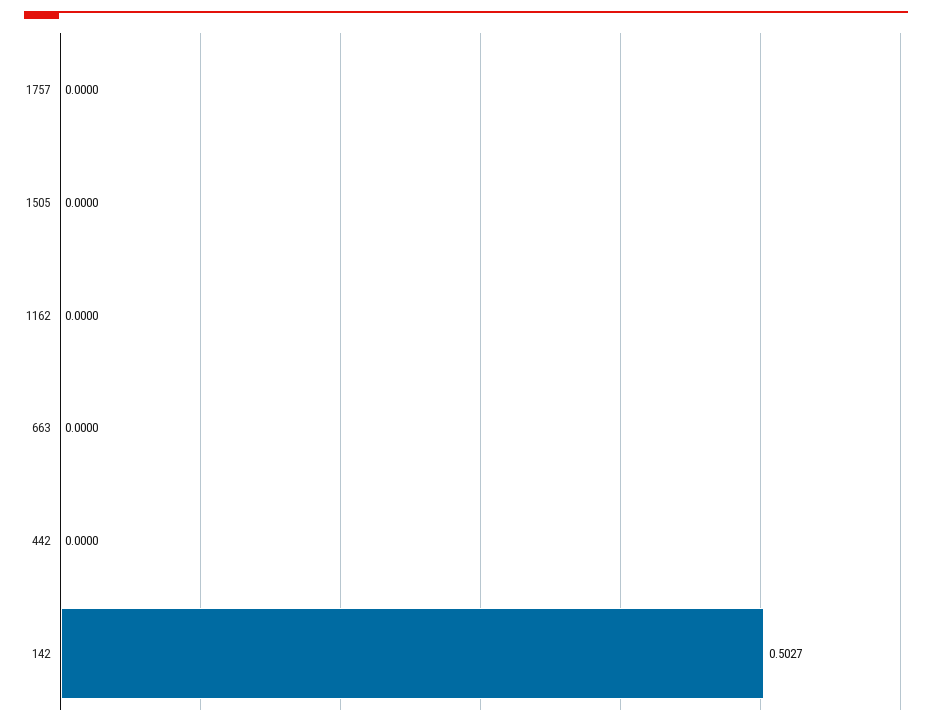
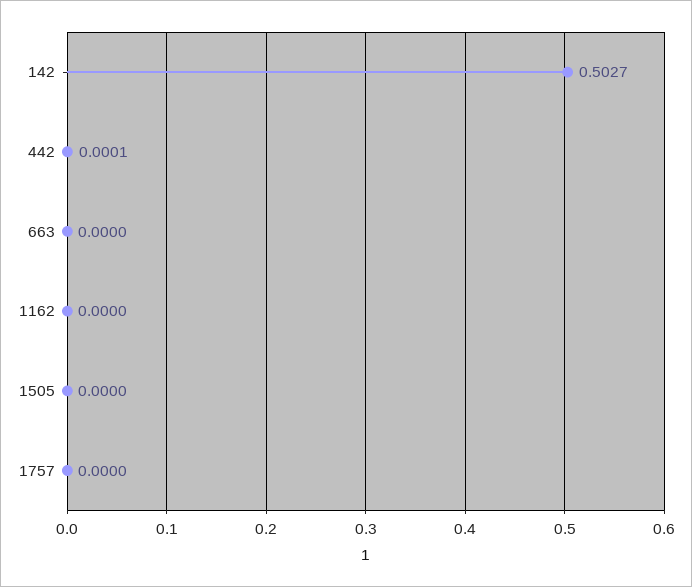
442: 0 -> 0.0001

